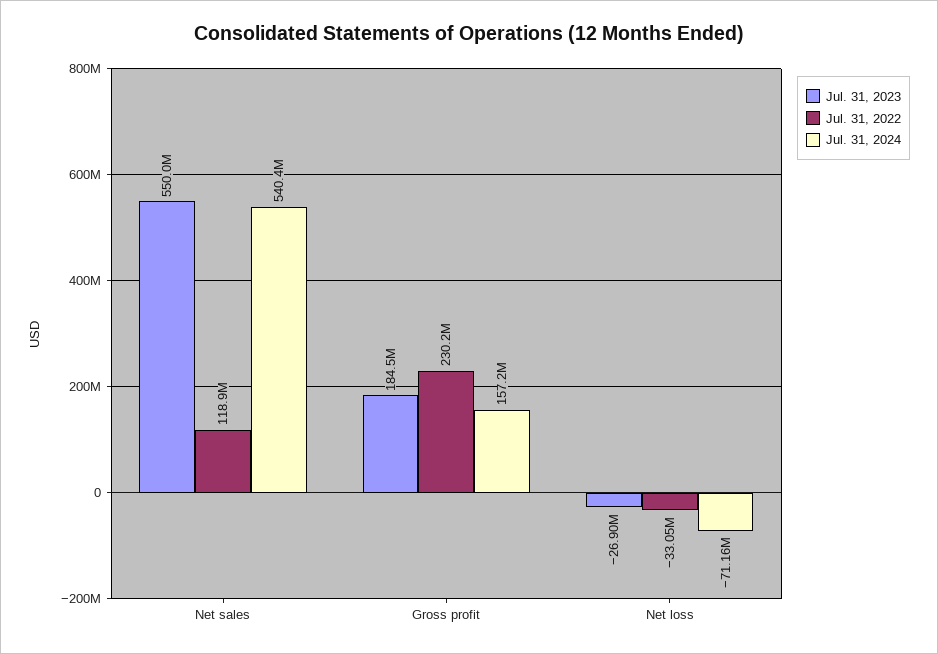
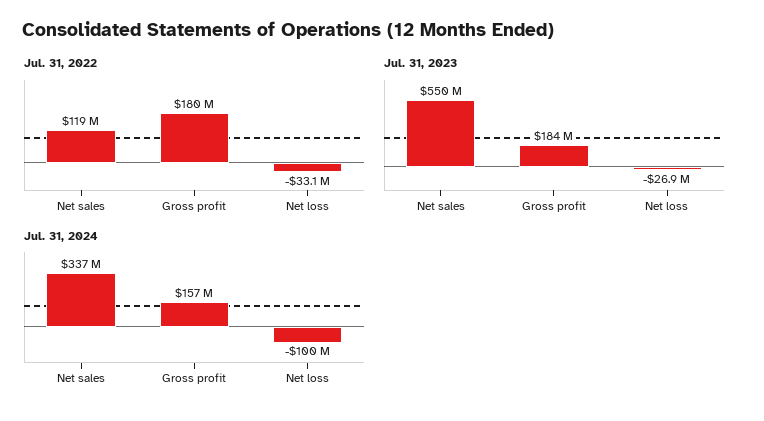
Jul. 31, 2024, Net sales: 540400000 -> 337000000
Jul. 31, 2022, Gross profit: 230200000 -> 180000000
Jul. 31, 2024, Net loss: -71160000 -> -100000000

